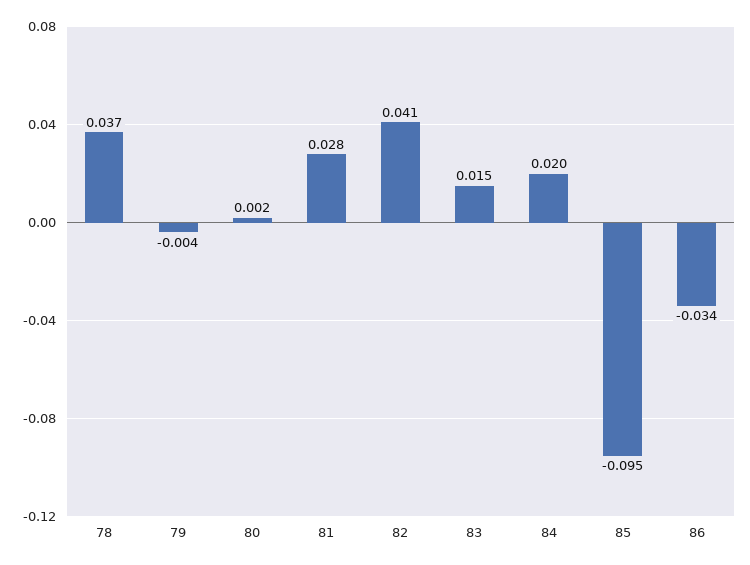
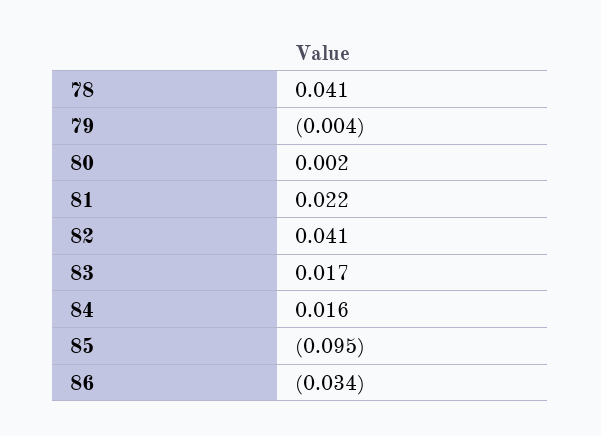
78: 0.037 -> 0.041
81: 0.028 -> 0.022
83: 0.015 -> 0.017
84: 0.02 -> 0.016

